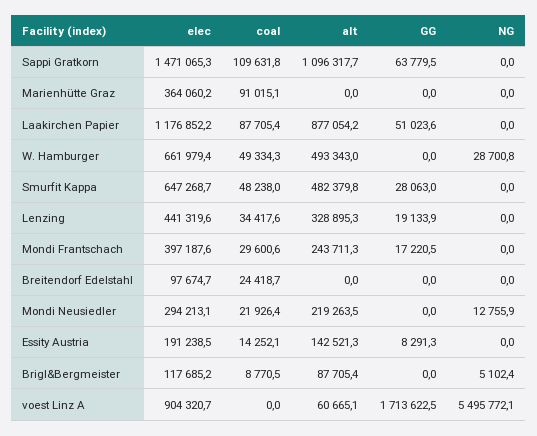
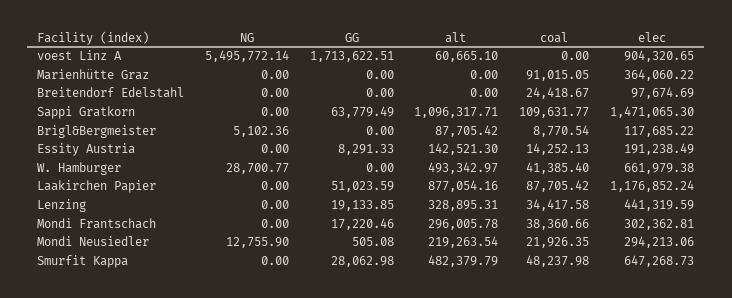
coal, W. Hamburger: 49334.3 -> 41385.4
elec, Mondi Frantschach: 397187.6 -> 302362.81
coal, Mondi Frantschach: 29600.6 -> 38360.66
alt, Mondi Frantschach: 243711.3 -> 296005.78
GG, Mondi Neusiedler: 0 -> 505.08

